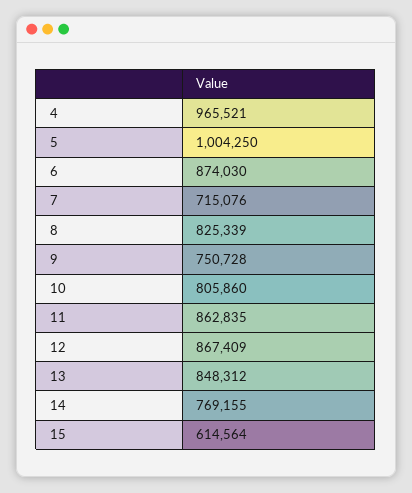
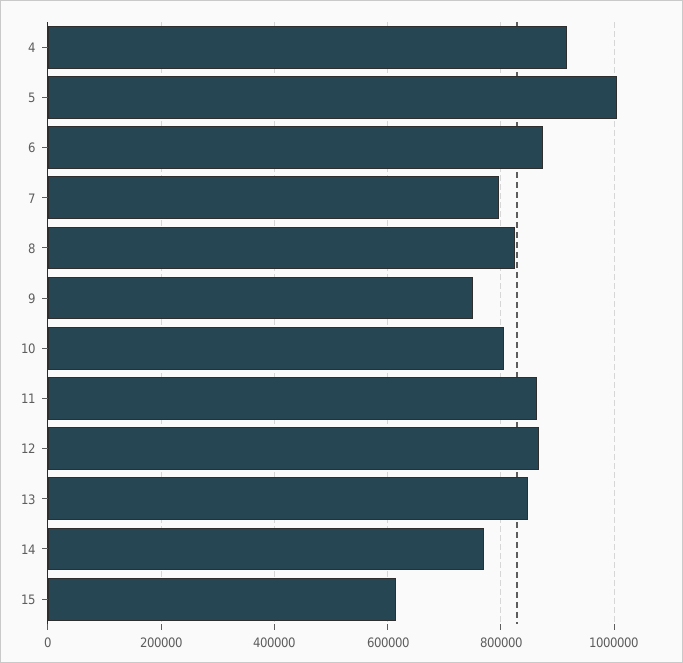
4: 965521 -> 920000
7: 715076 -> 800000

